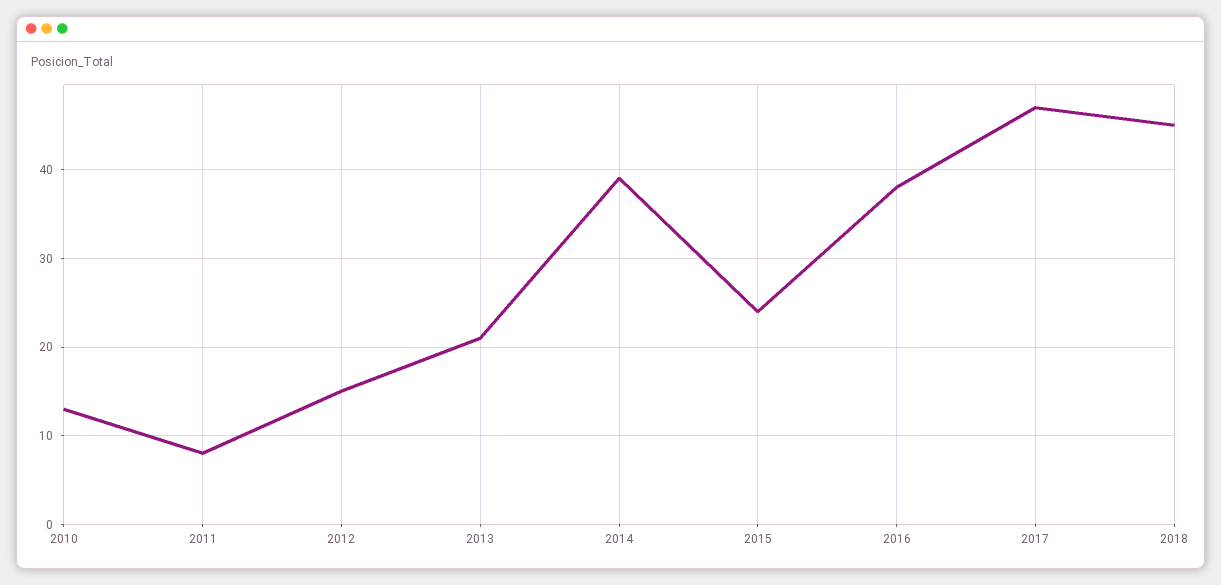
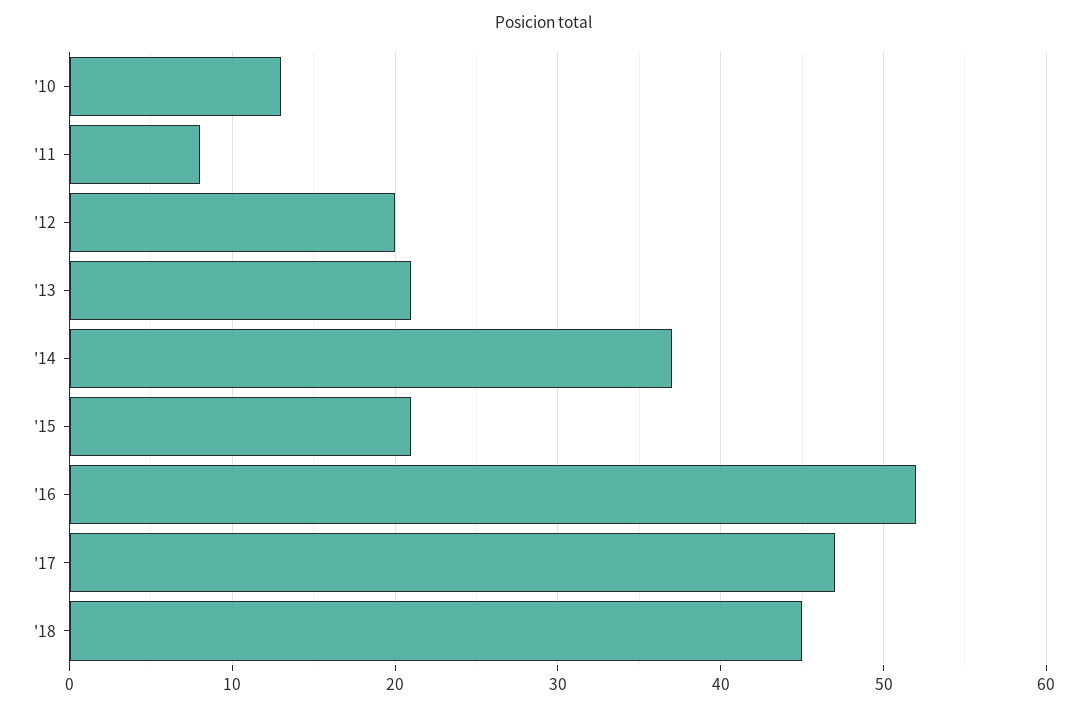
2012: 15 -> 20
2014: 39 -> 37
2015: 24 -> 21
2016: 38 -> 52

